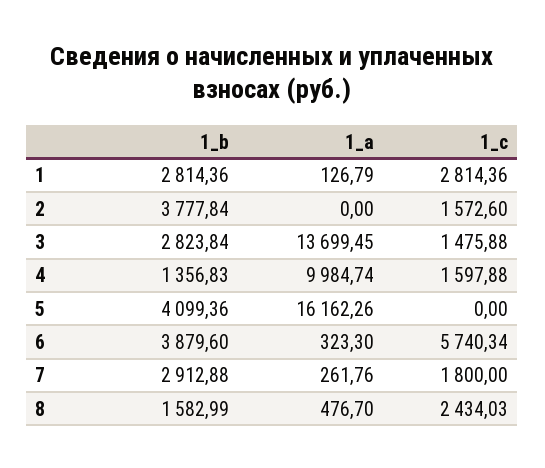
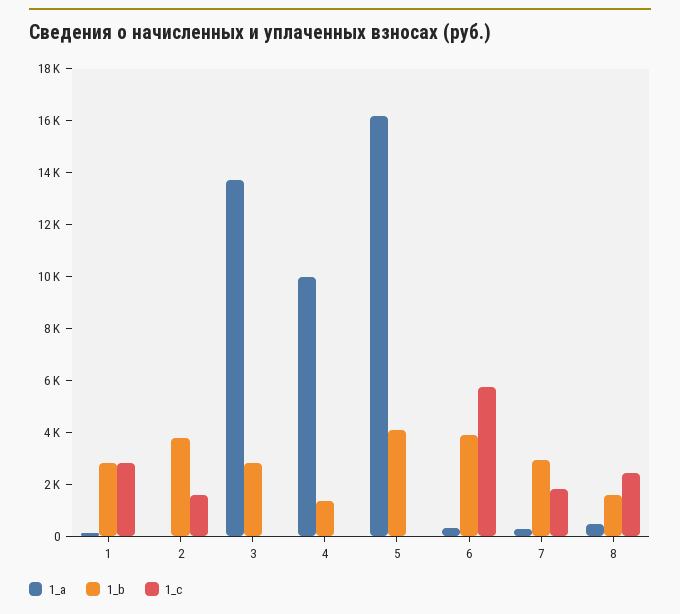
1_c, 3: 1475.88 -> 0
1_c, 4: 1597.88 -> 0

